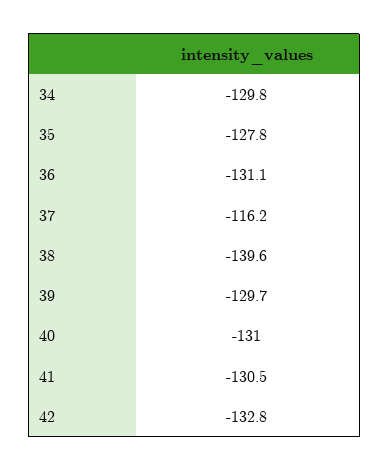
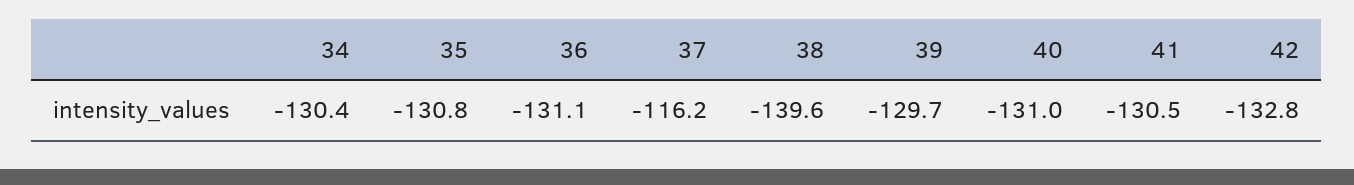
34: -129.8 -> -130.4
35: -127.8 -> -130.8

